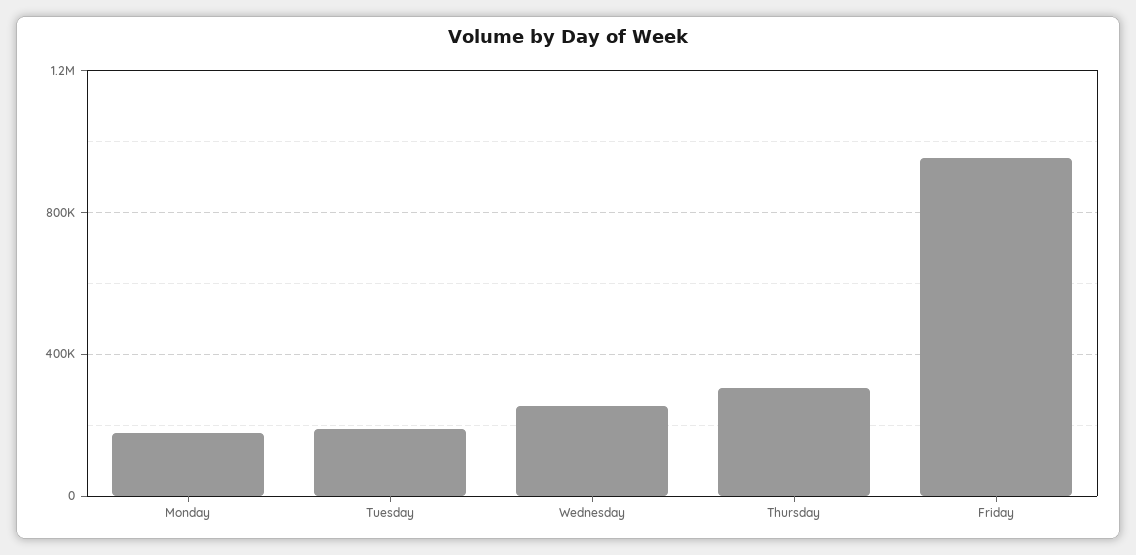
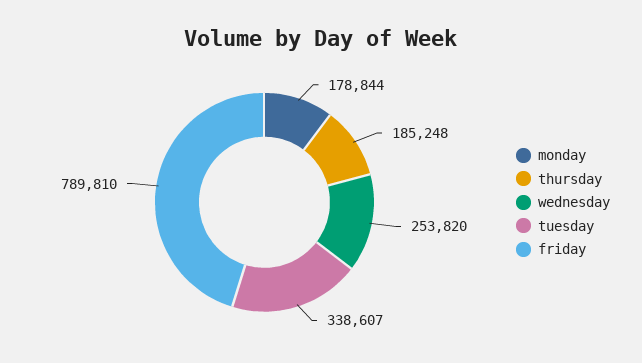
Tuesday: 200000 -> 338607
Thursday: 300000 -> 185248
Friday: 950000 -> 789810

